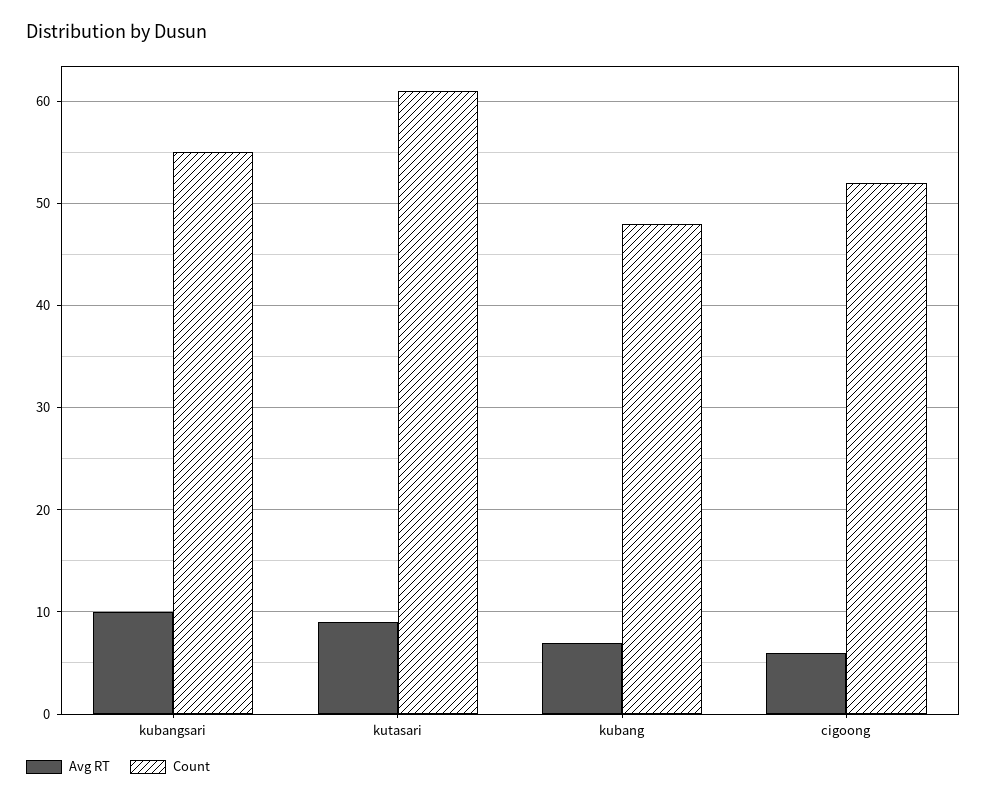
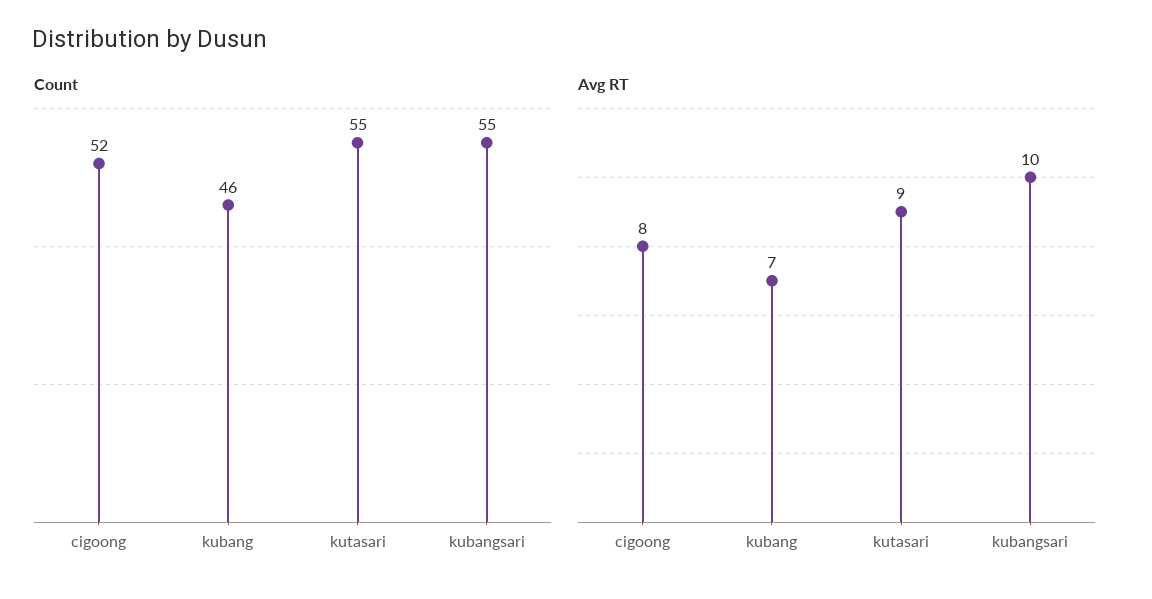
Count, kutasari: 61 -> 55
Count, kubang: 48 -> 46
Avg RT, cigoong: 6 -> 8

